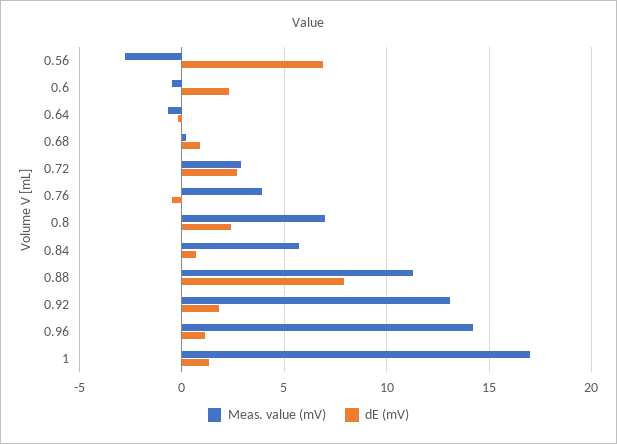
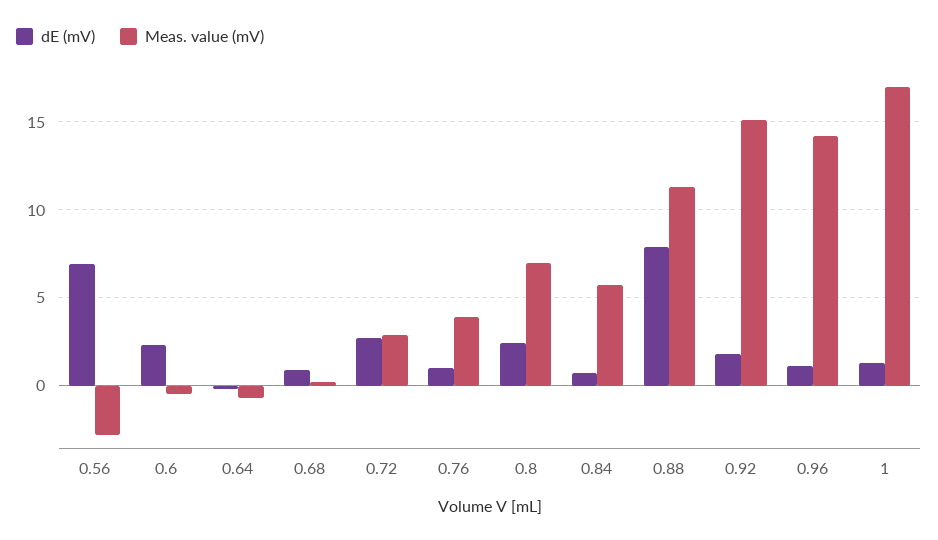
dE (mV), 0.76: -0.5 -> 1
Meas. value (mV), 0.92: 13 -> 15

